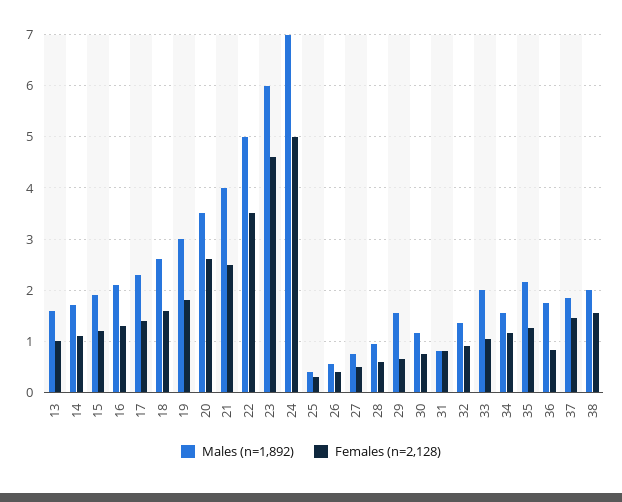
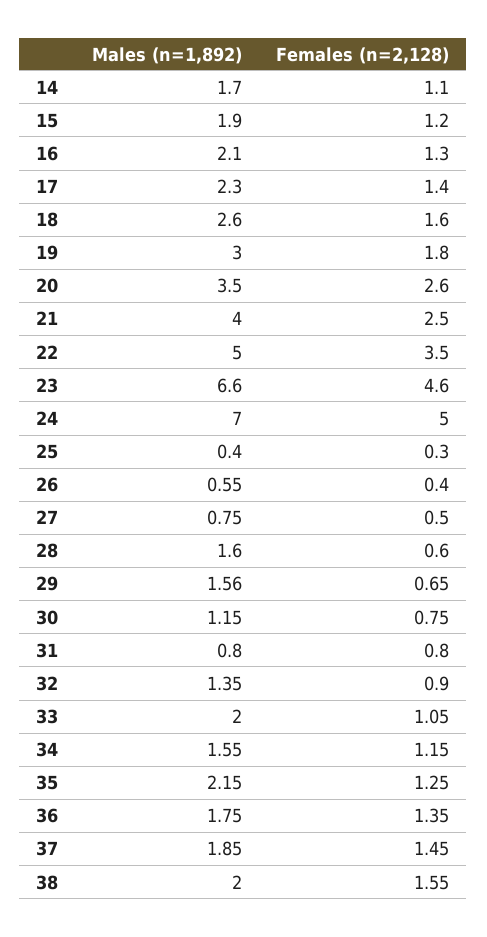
Males (n=1,892), 13: 1.6 -> none
Females (n=2,128), 13: 1 -> none
Males (n=1,892), 23: 6 -> 6.6
Males (n=1,892), 28: 1 -> 1.6
Females (n=2,128), 36: 0.8 -> 1.35

